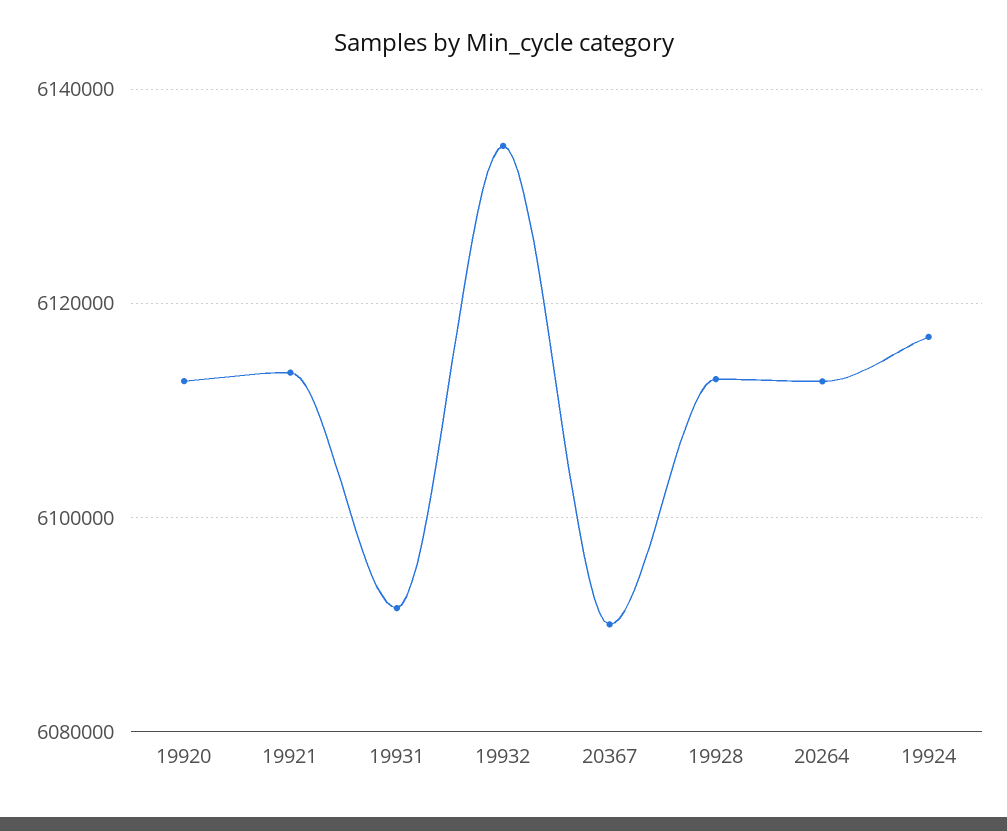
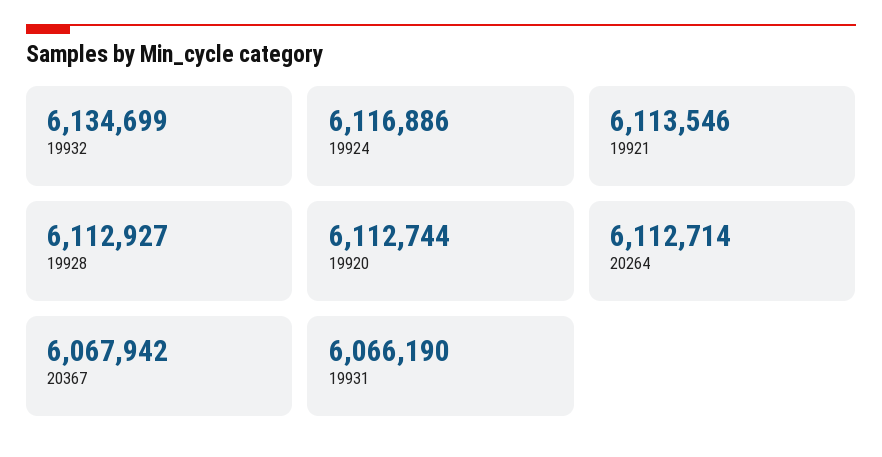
19931: 6092000 -> 6066190
20367: 6090000 -> 6067942

